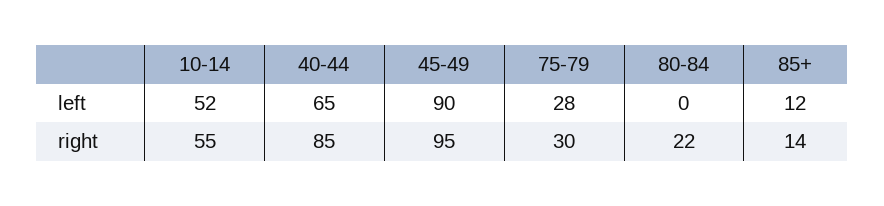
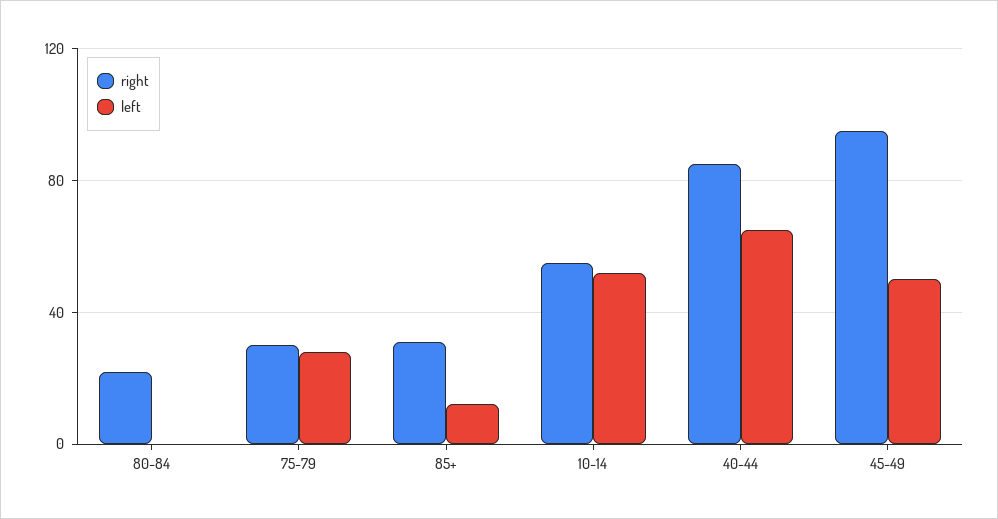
left, 45-49: 90 -> 50
right, 85+: 14 -> 30

